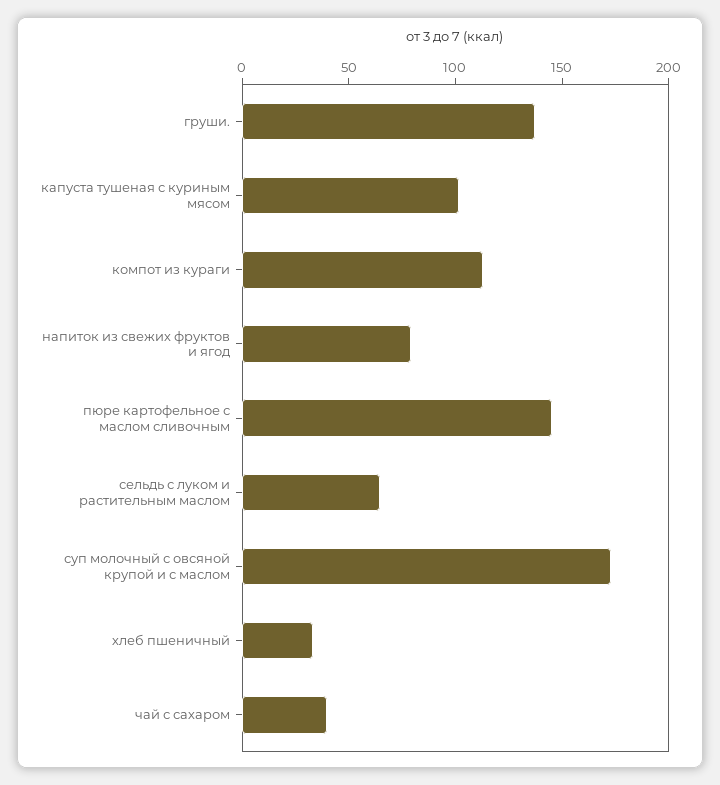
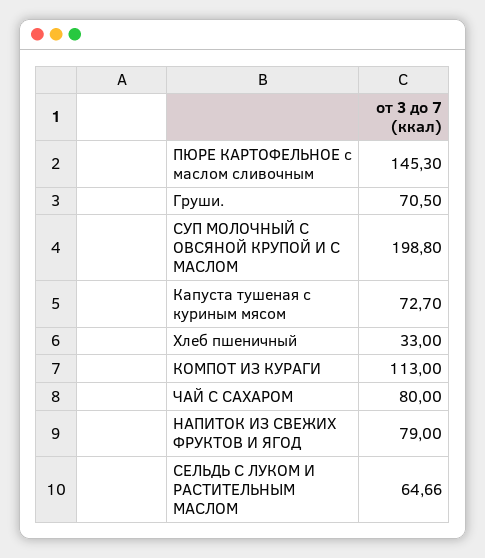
груши.: 140 -> 70.5
капуста тушеная с куриным мясом: 100 -> 72.7
суп молочный с овсяной крупой и с маслом: 170 -> 198.8
чай с сахаром: 40 -> 80

